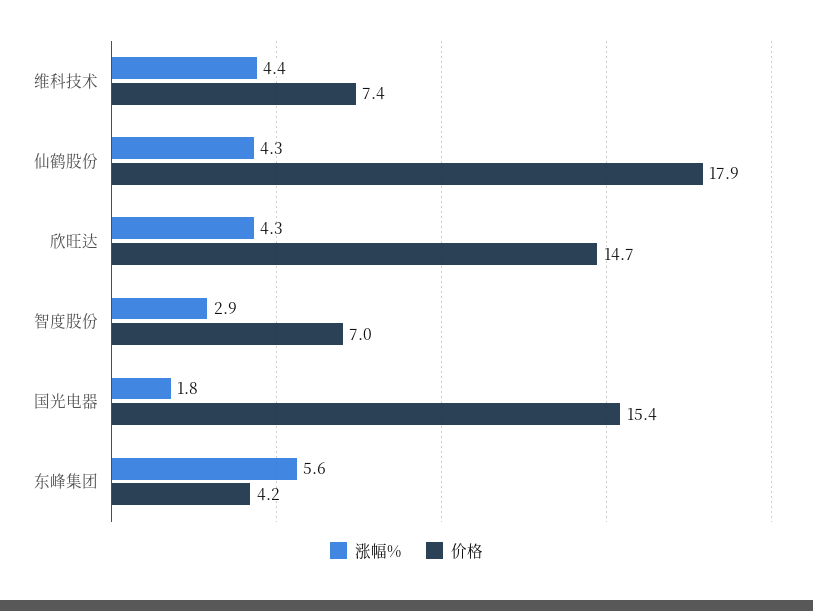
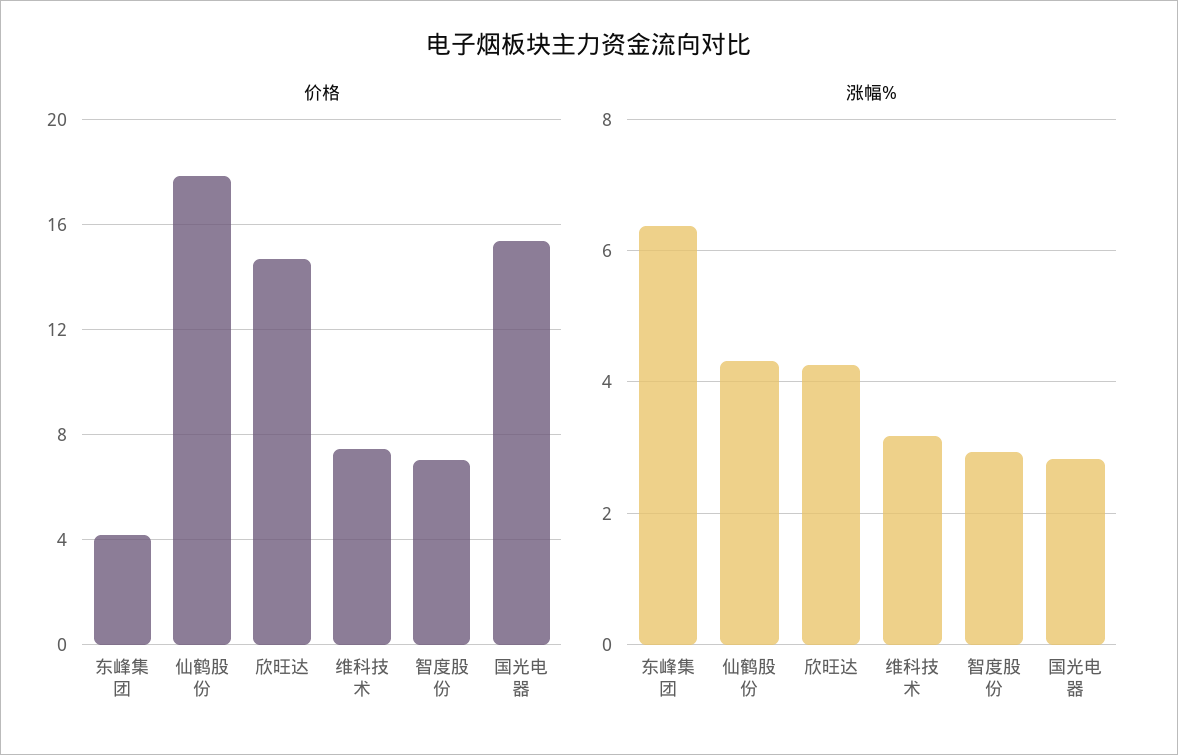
涨幅%, 维科技术: 4.4 -> 3.2
涨幅%, 国光电器: 1.8 -> 2.8
涨幅%, 东峰集团: 5.6 -> 6.4

